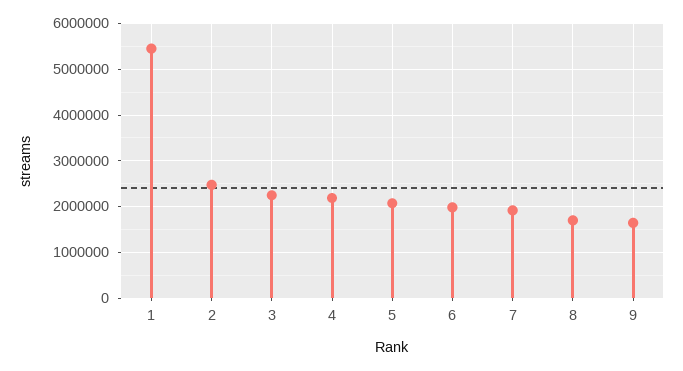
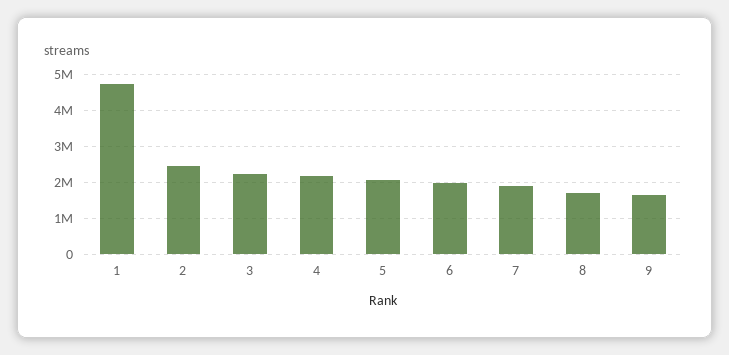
1: 5400000 -> 4800000

